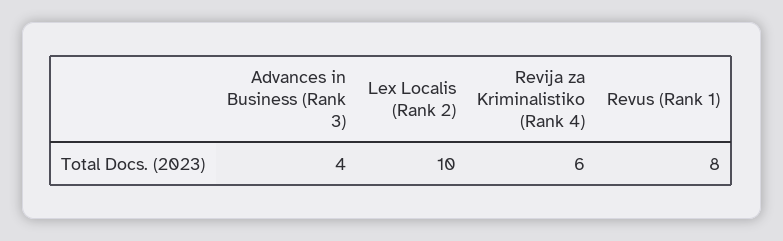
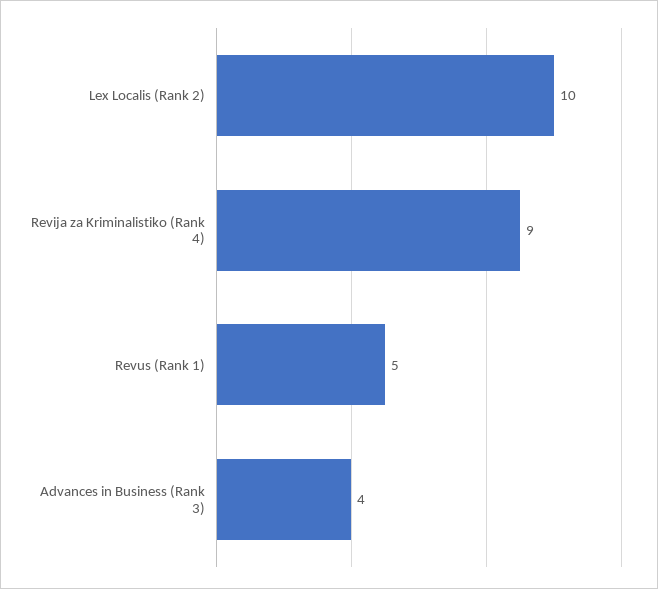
Revija za Kriminalistiko (Rank 4): 6 -> 9
Revus (Rank 1): 8 -> 5

